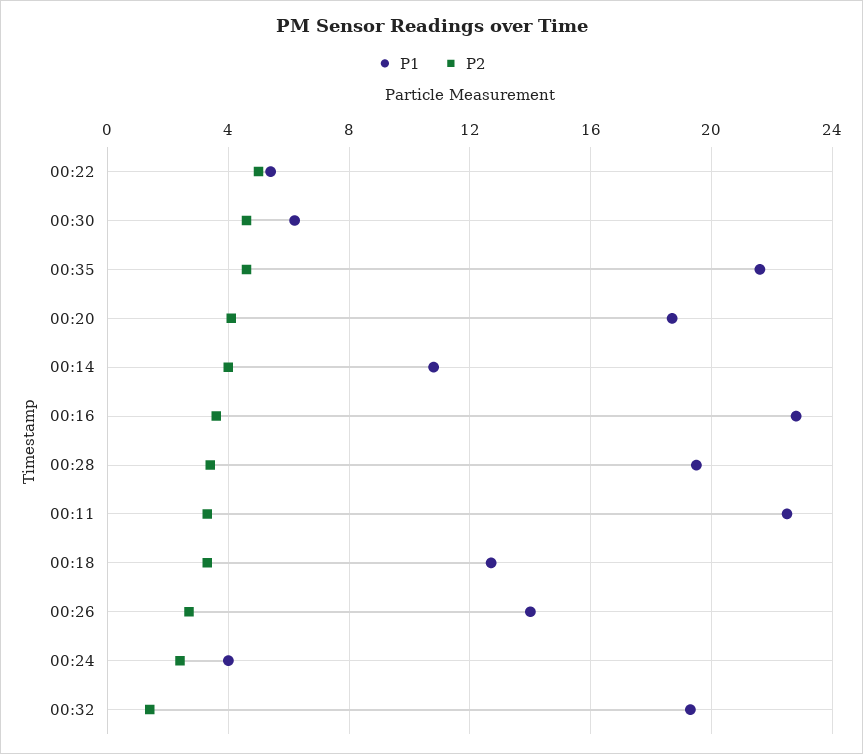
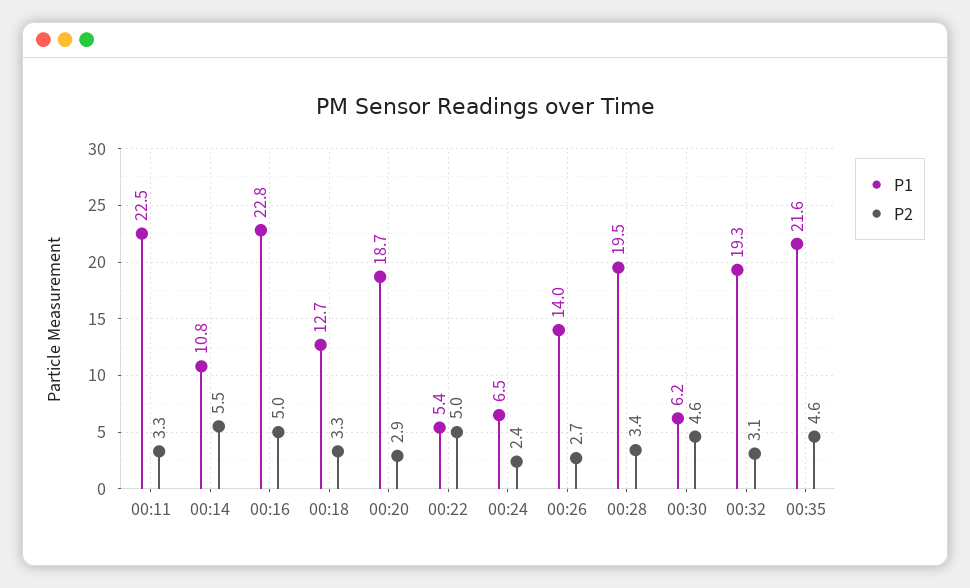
P2, 00:20: 4 -> 2.9
P2, 00:14: 4 -> 5.5
P2, 00:16: 3.5 -> 5
P1, 00:24: 4 -> 6.5
P2, 00:32: 1.5 -> 3.1

